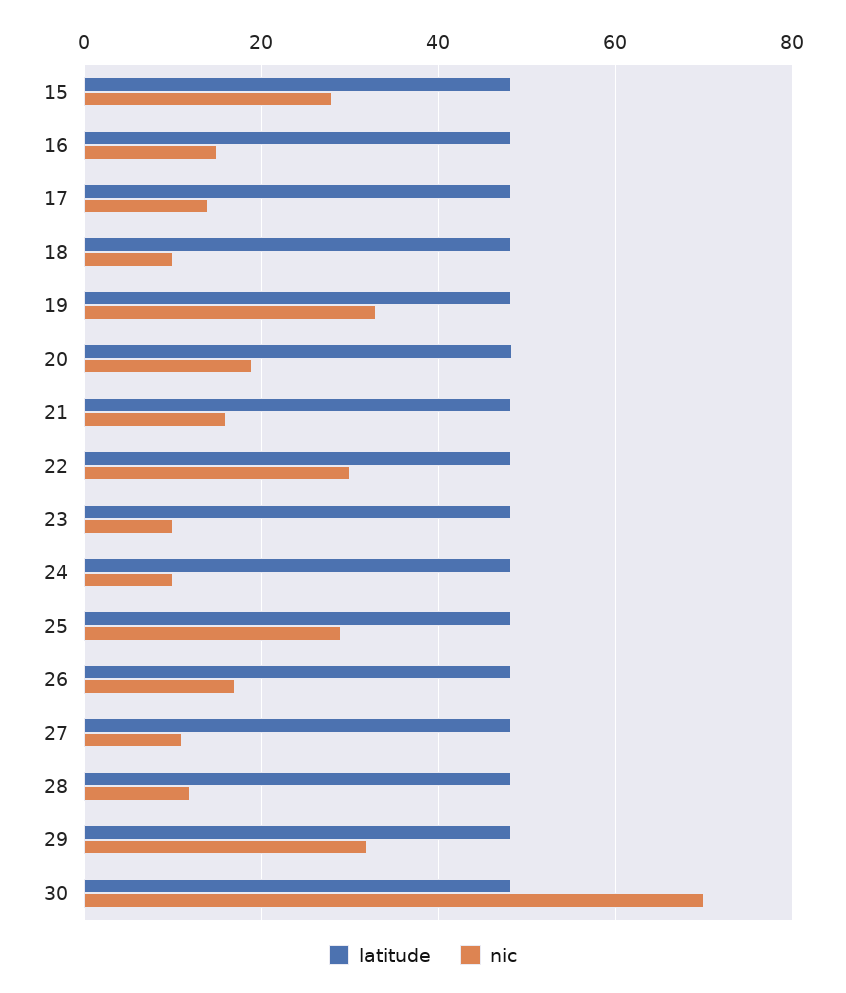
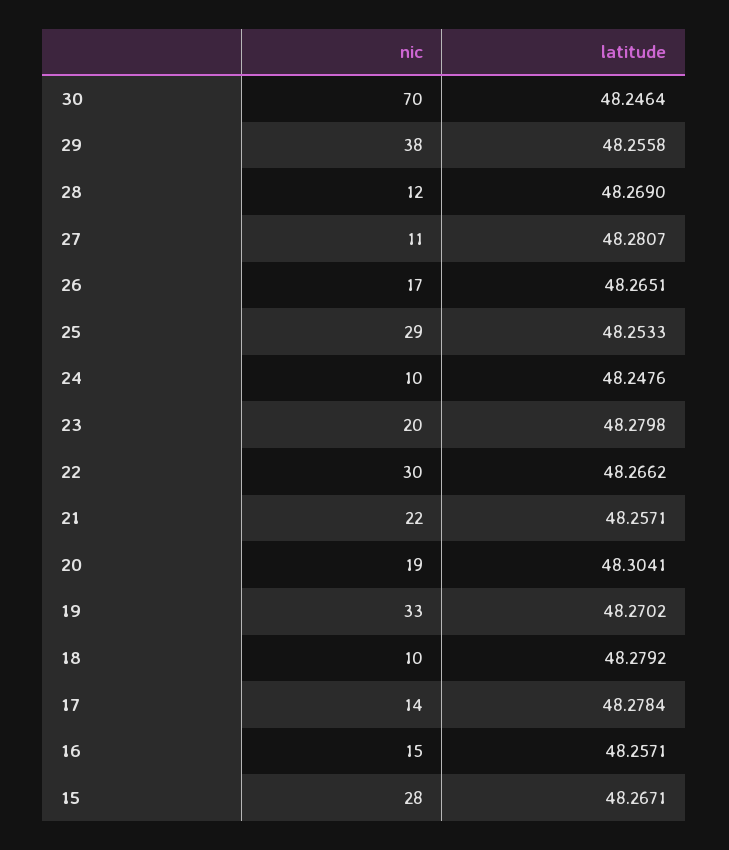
nic, 21: 16 -> 22
nic, 23: 10 -> 20
nic, 29: 32 -> 38

